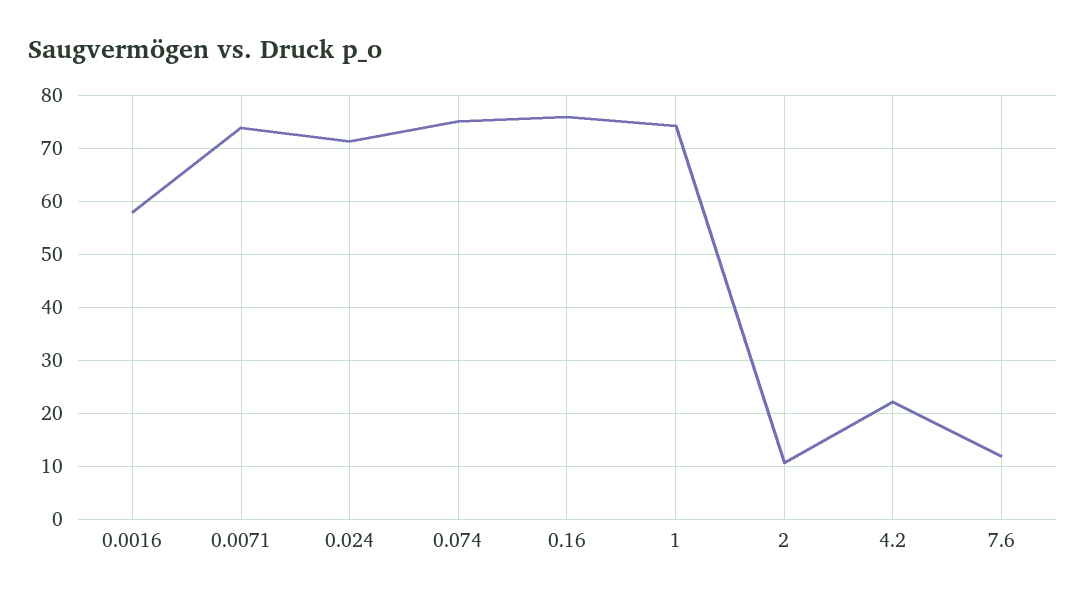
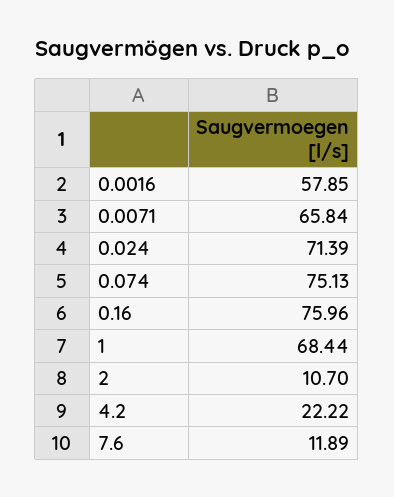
0.0071: 74 -> 65.84
1: 74 -> 68.44

